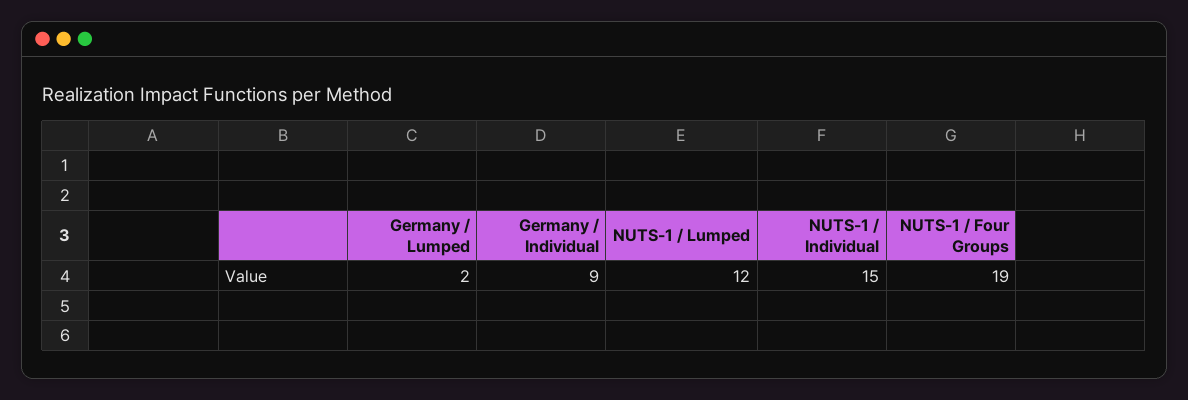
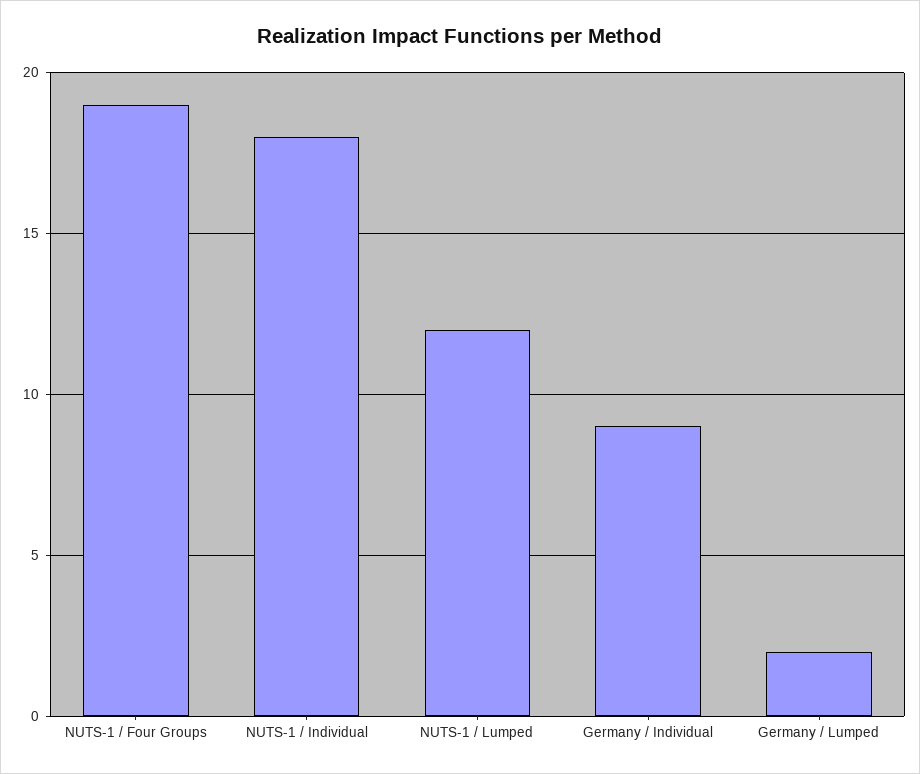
NUTS-1 / Individual: 15 -> 18

